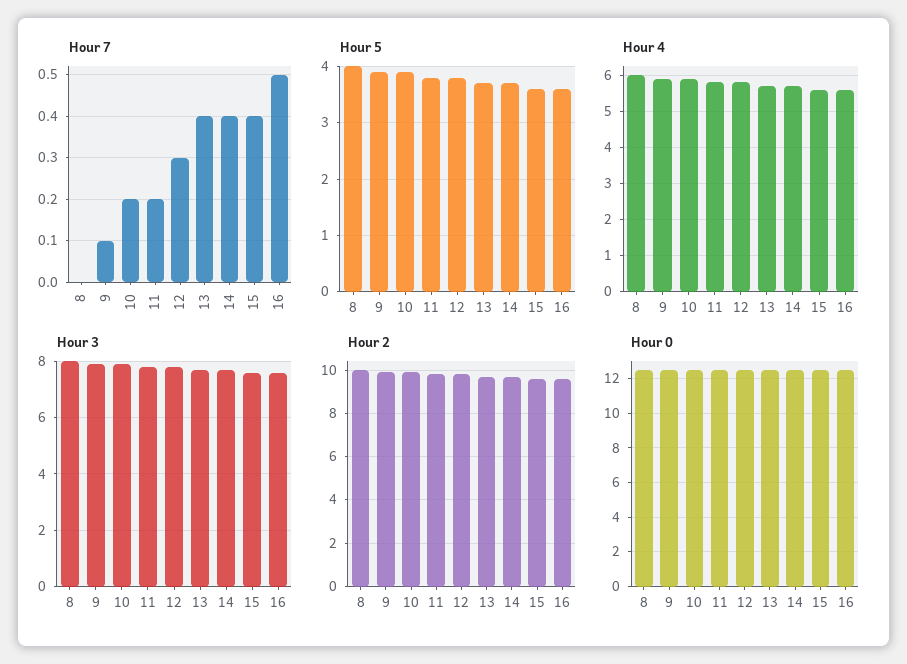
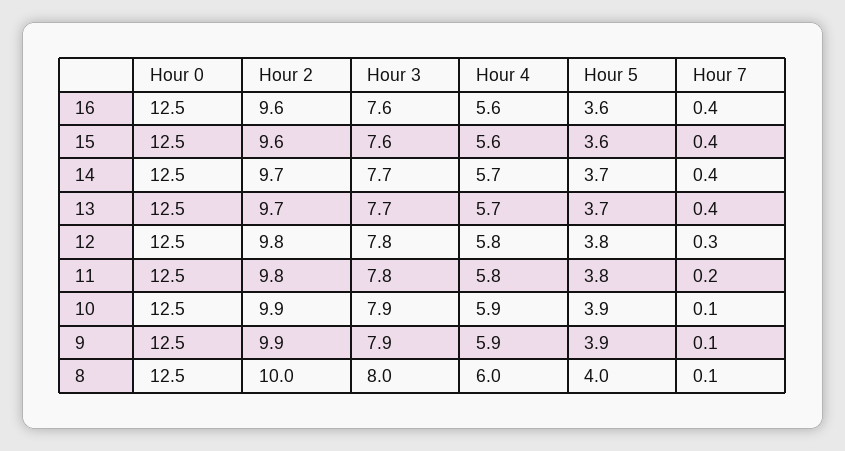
Hour 7, 8: 0 -> 0.1
Hour 7, 10: 0.2 -> 0.1
Hour 7, 16: 0.5 -> 0.4

